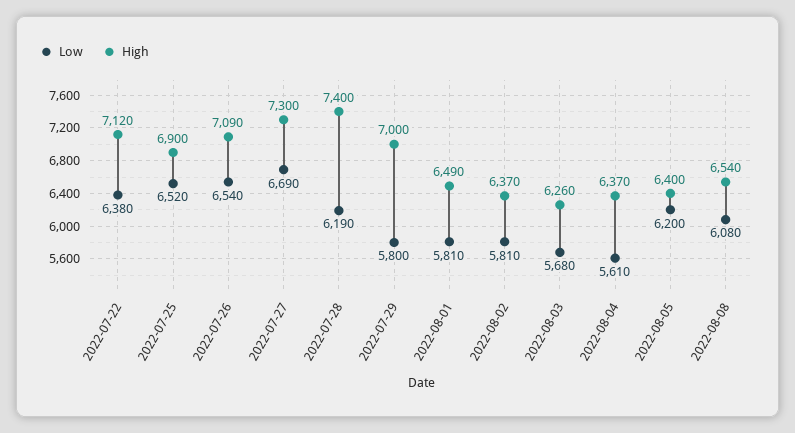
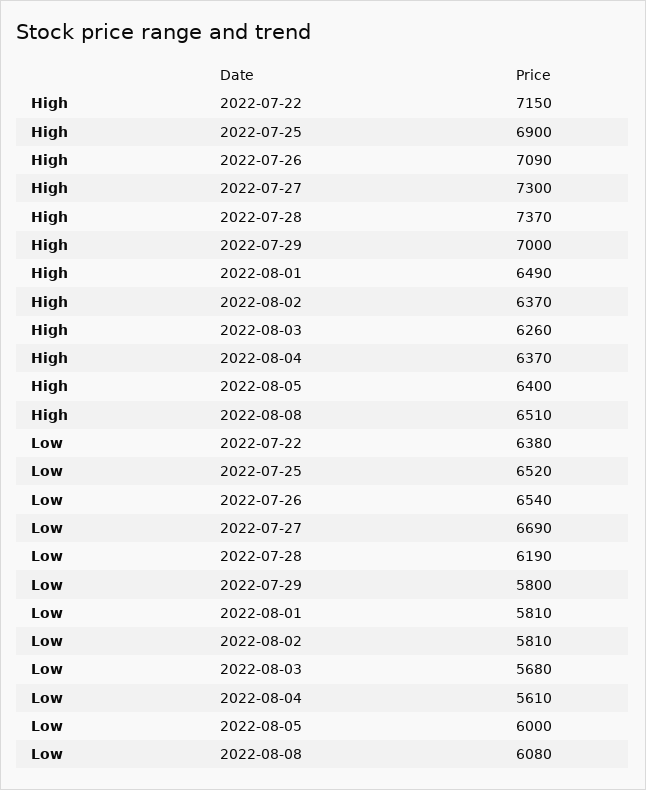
High, 2022-07-22: 7120 -> 7150
High, 2022-07-28: 7400 -> 7370
Low, 2022-08-05: 6200 -> 6000
High, 2022-08-08: 6540 -> 6510

